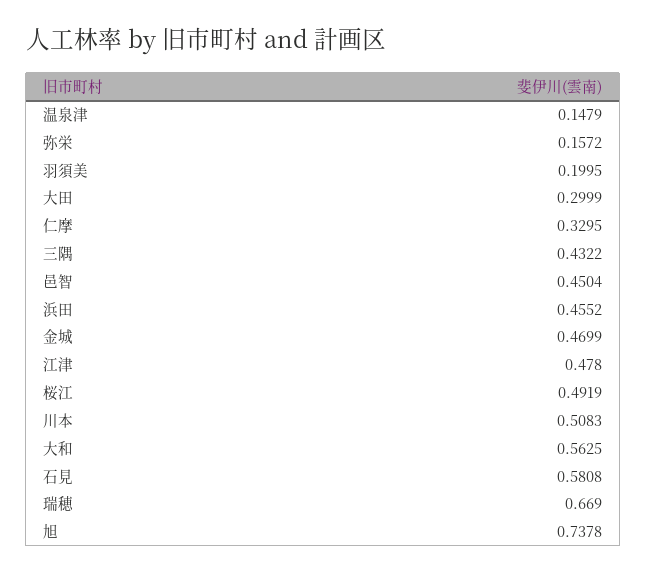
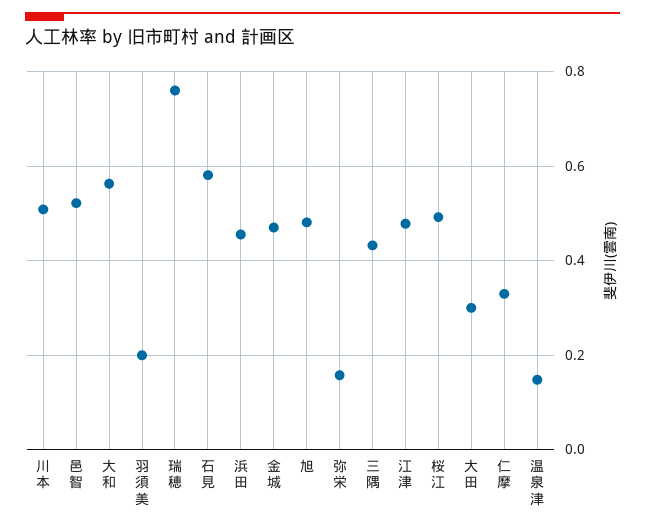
邑智: 0.4504 -> 0.52
瑞穂: 0.669 -> 0.76
旭: 0.7378 -> 0.48

